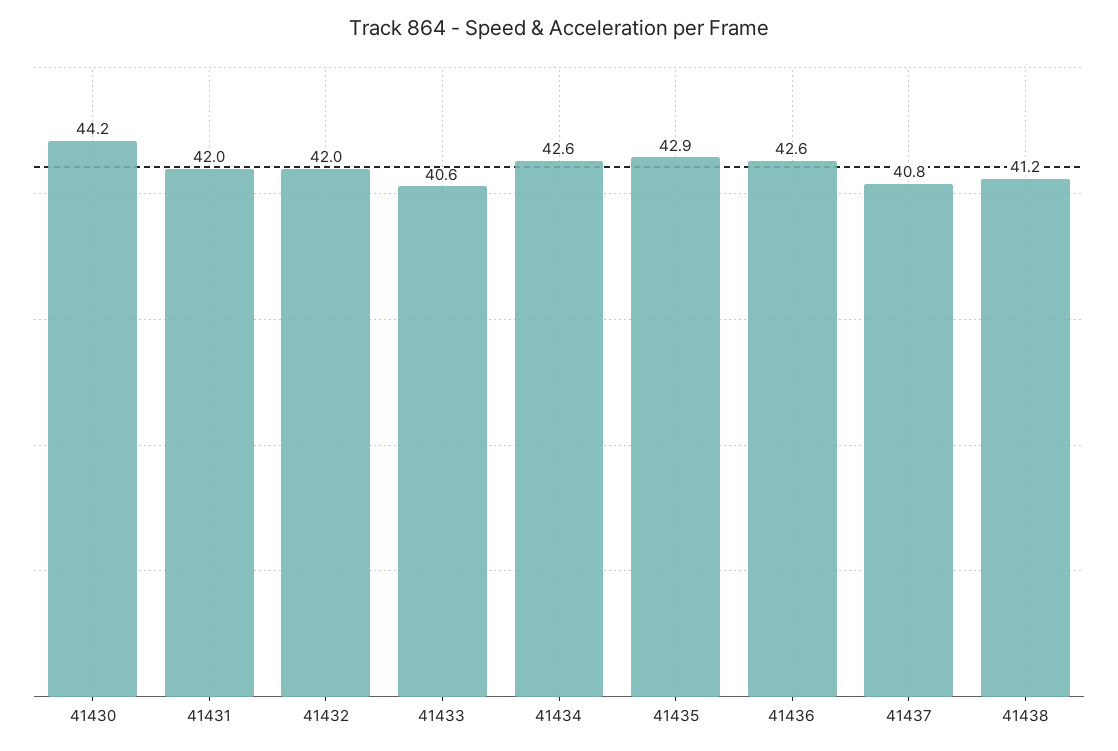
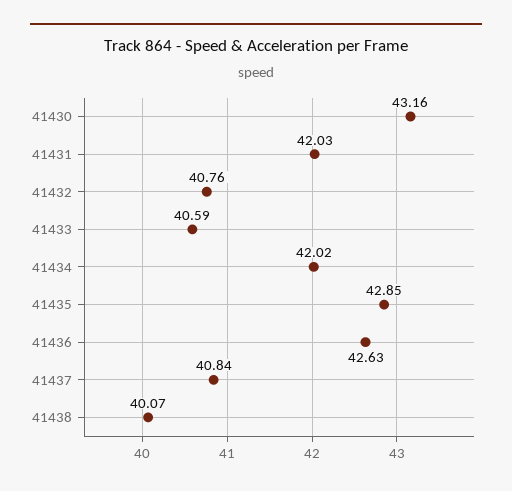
41430: 44.2 -> 43.16
41432: 42 -> 40.76
41434: 42.6 -> 42.02
41438: 41.2 -> 40.07

